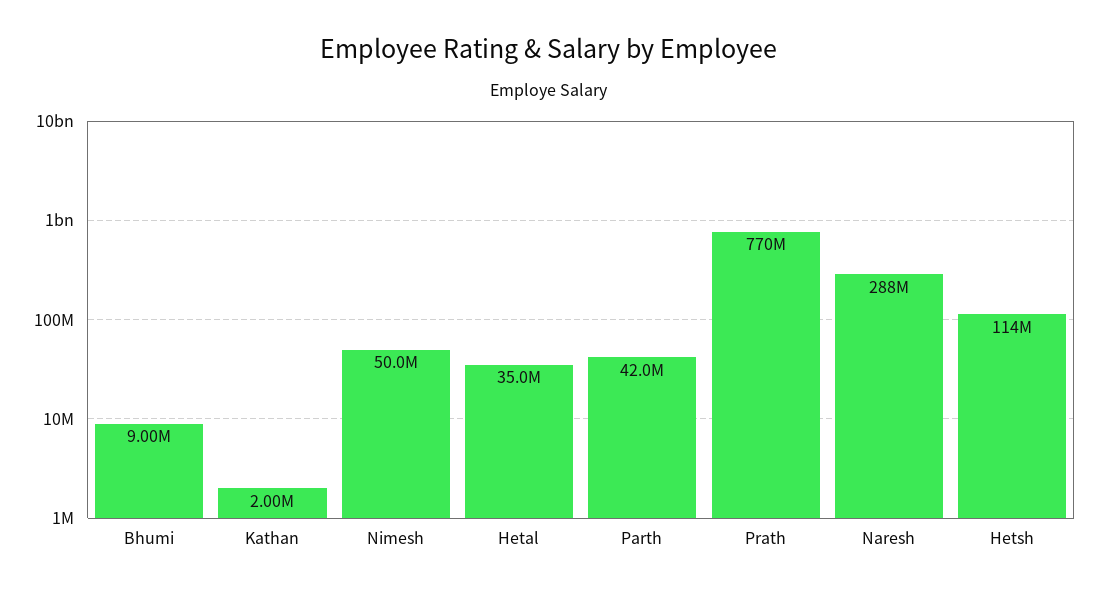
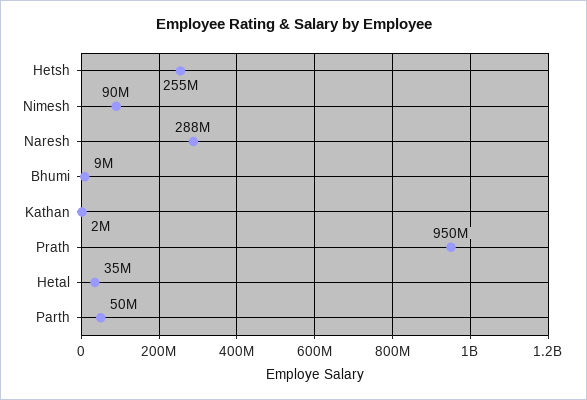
Nimesh: 50000000 -> 90000000
Parth: 42000000 -> 50000000
Prath: 770000000 -> 950000000
Hetsh: 114000000 -> 255000000

